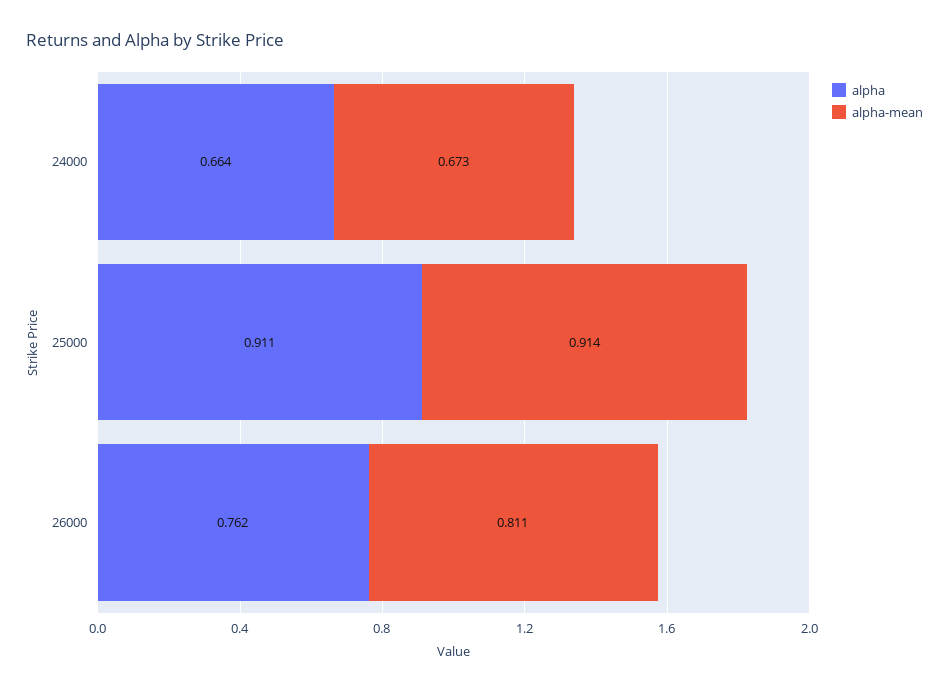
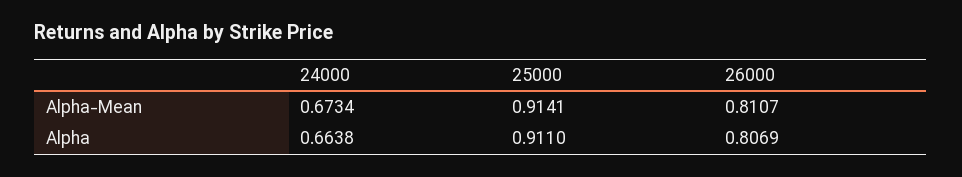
alpha, 26000: 0.762 -> 0.8069

